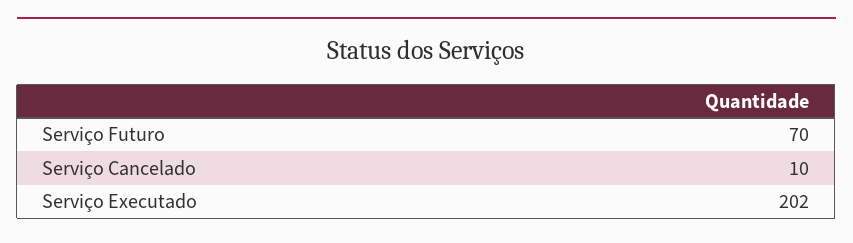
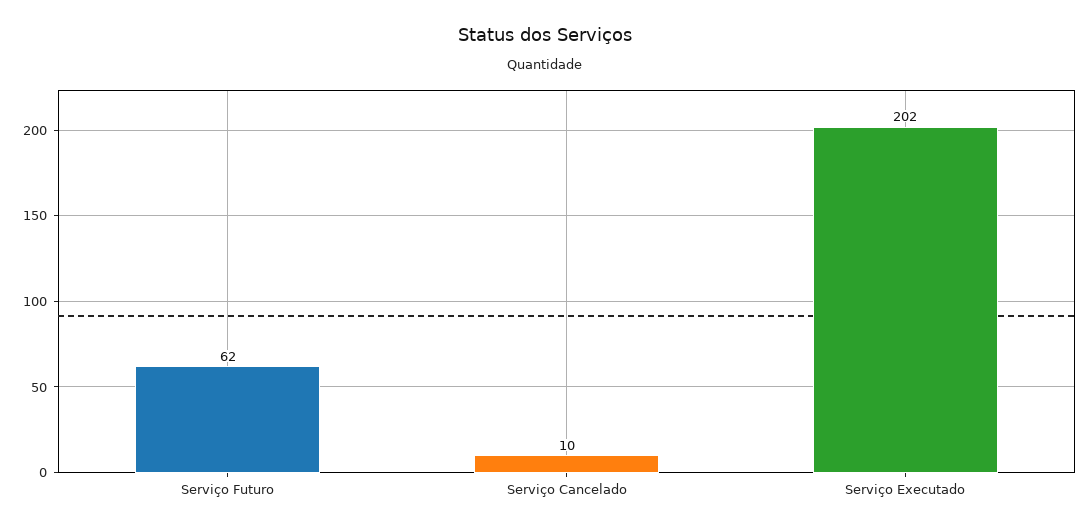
Serviço Futuro: 70 -> 62

